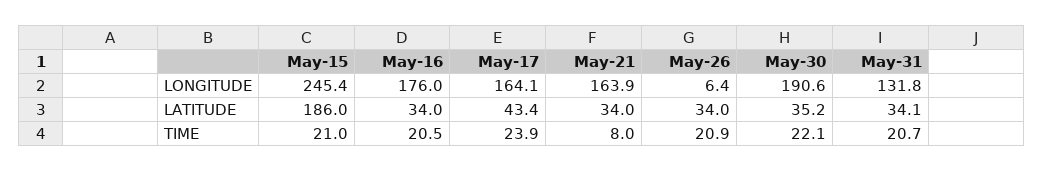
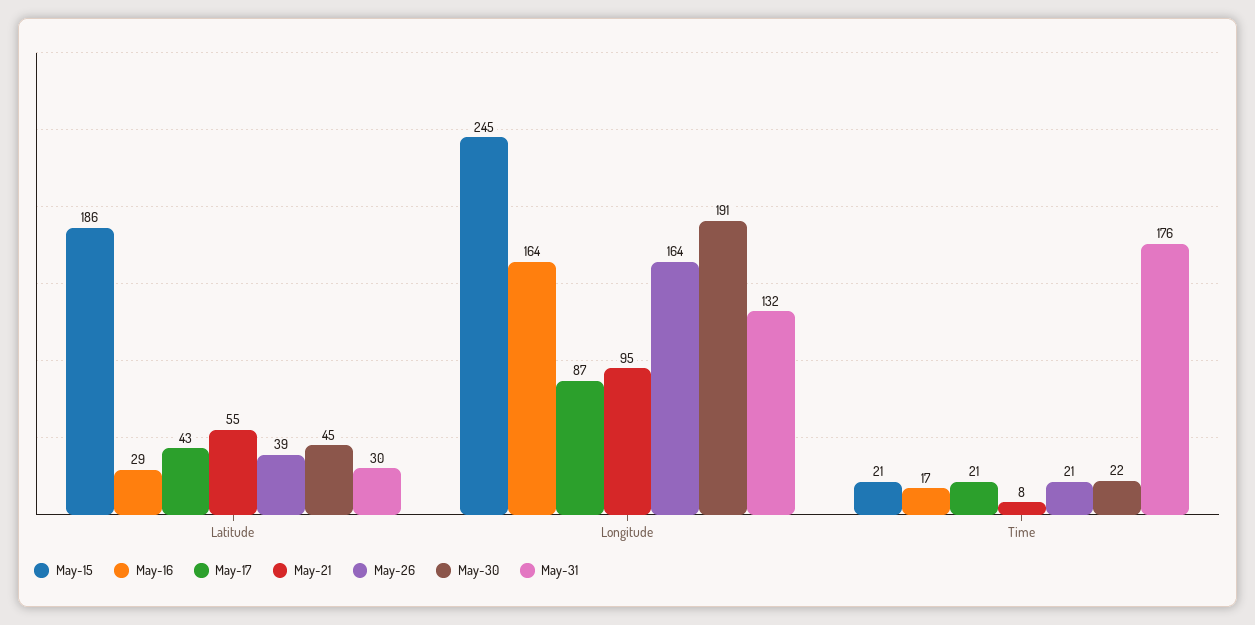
May-16, LONGITUDE: 176 -> 164
May-17, LONGITUDE: 164.1 -> 87
May-21, LONGITUDE: 163.9 -> 95
May-26, LONGITUDE: 6.4 -> 164
May-16, LATITUDE: 34 -> 29
May-21, LATITUDE: 34 -> 55
May-26, LATITUDE: 34 -> 39
May-30, LATITUDE: 35.2 -> 45
May-31, LATITUDE: 34.1 -> 30
May-16, TIME: 20.5 -> 17
May-17, TIME: 23.9 -> 21
May-31, TIME: 20.7 -> 176

